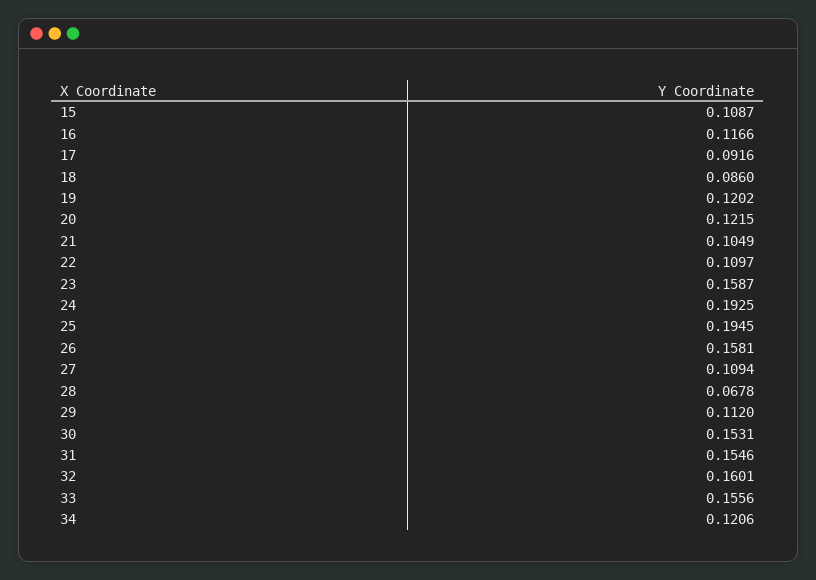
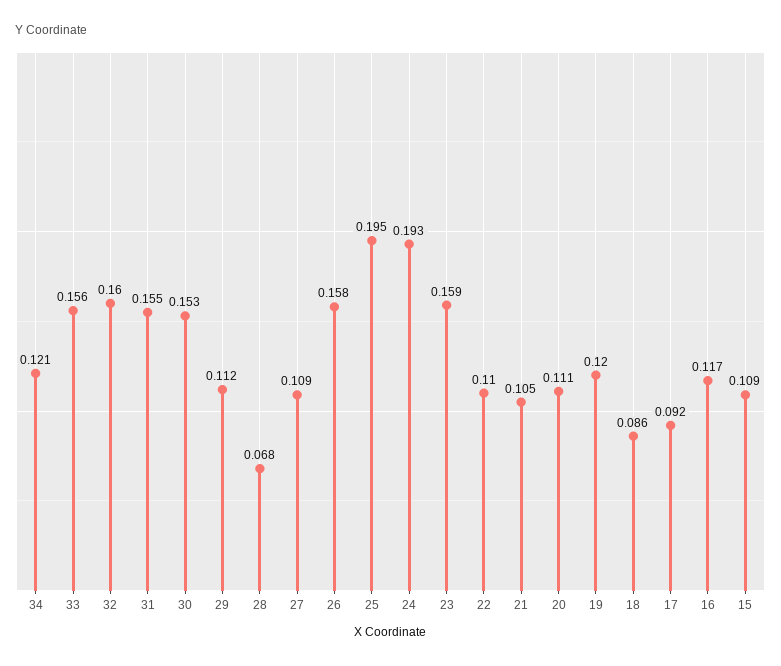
20: 0.1215 -> 0.111

